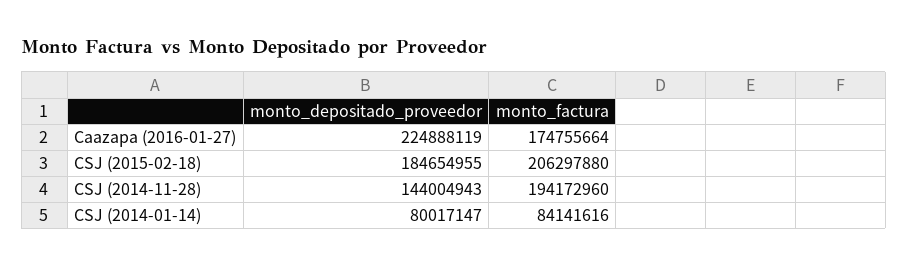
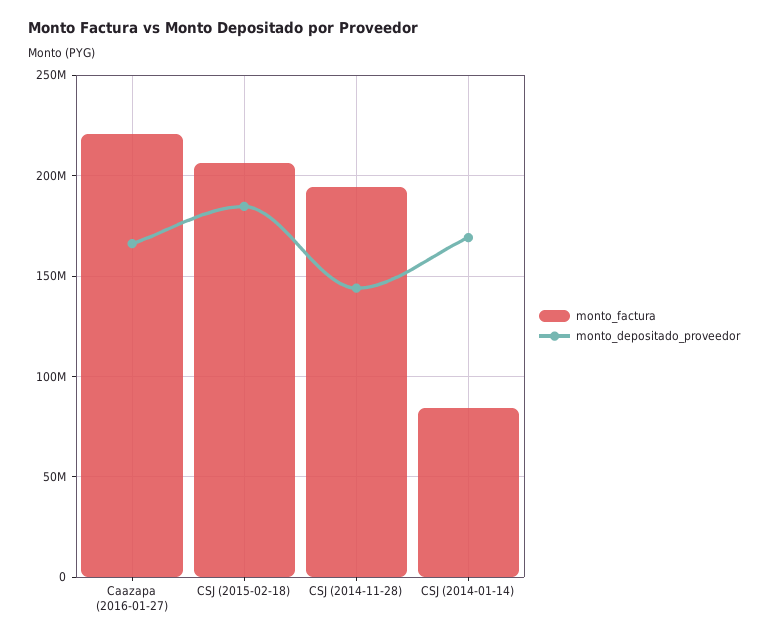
monto_depositado_proveedor, Caazapa (2016-01-27): 224888119 -> 165000000
monto_factura, Caazapa (2016-01-27): 174755664 -> 220000000
monto_depositado_proveedor, CSJ (2014-01-14): 80017147 -> 170000000

